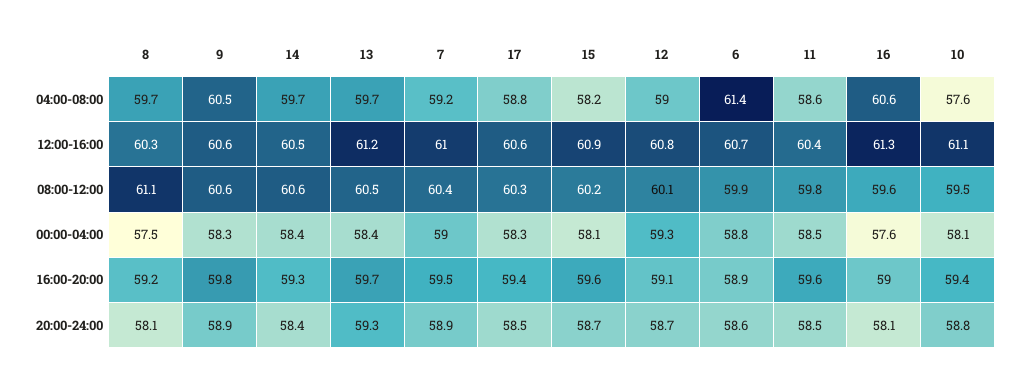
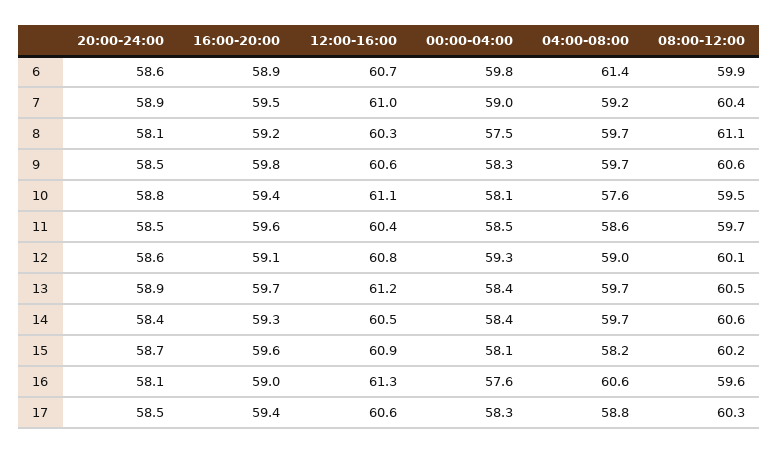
9, 04:00-08:00: 60.5 -> 59.7
11, 08:00-12:00: 59.8 -> 59.7
6, 00:00-04:00: 58.8 -> 59.8
9, 20:00-24:00: 58.9 -> 58.5
13, 20:00-24:00: 59.3 -> 58.9
12, 20:00-24:00: 58.7 -> 58.6

